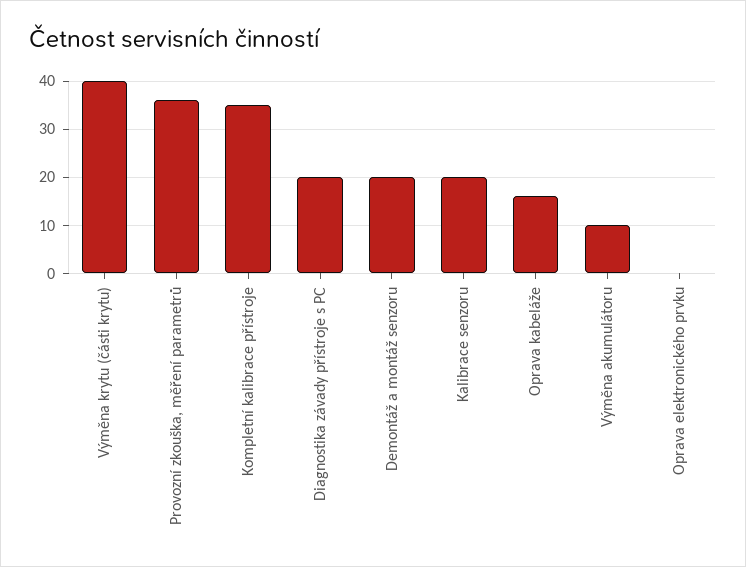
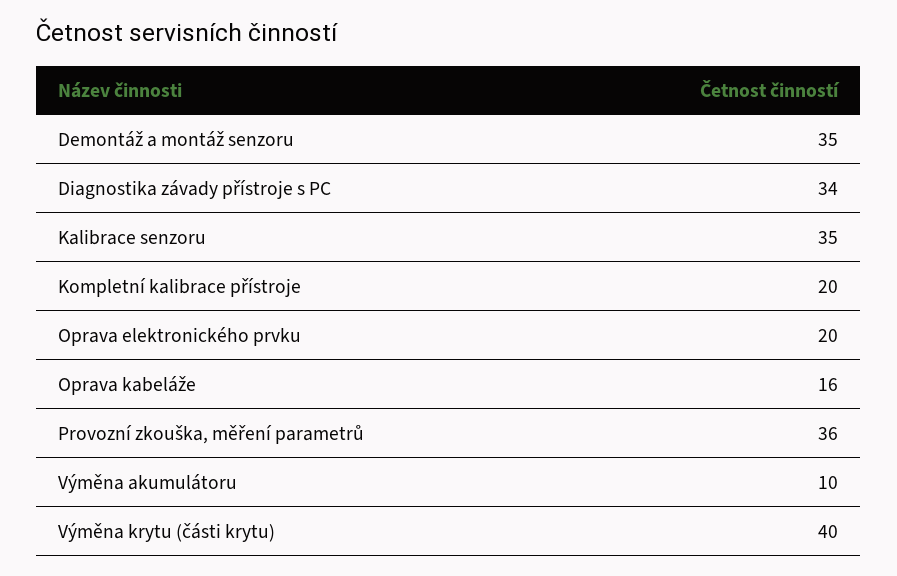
Kompletní kalibrace přístroje: 35 -> 20
Diagnostika závady přístroje s PC: 20 -> 34
Demontáž a montáž senzoru: 20 -> 35
Kalibrace senzoru: 20 -> 35
Oprava elektronického prvku: 0 -> 20

